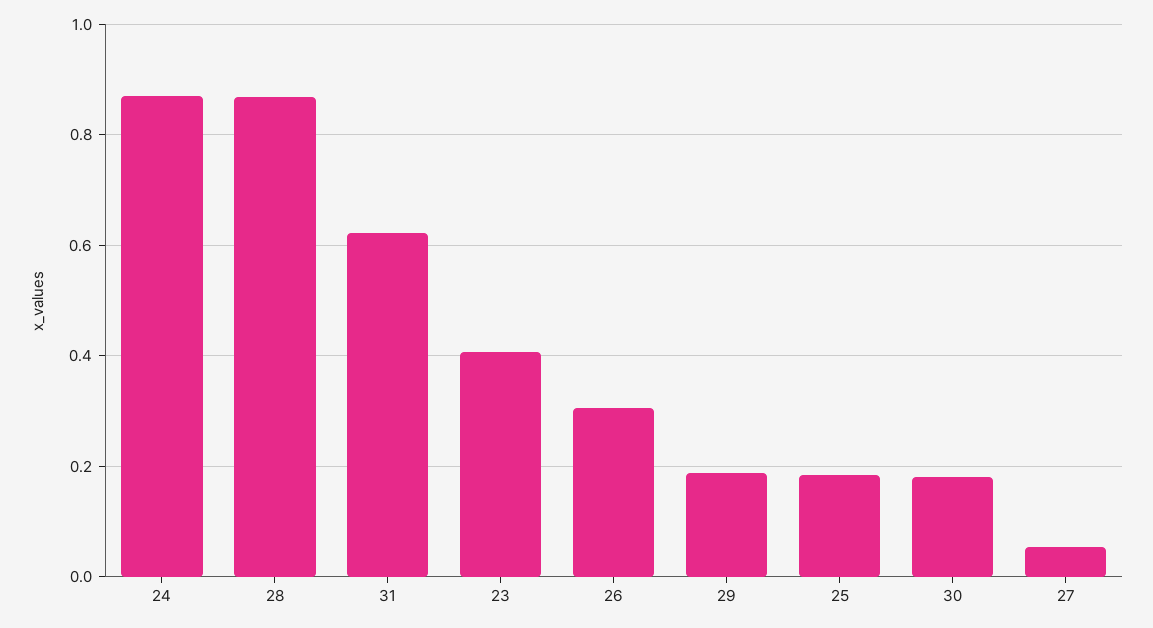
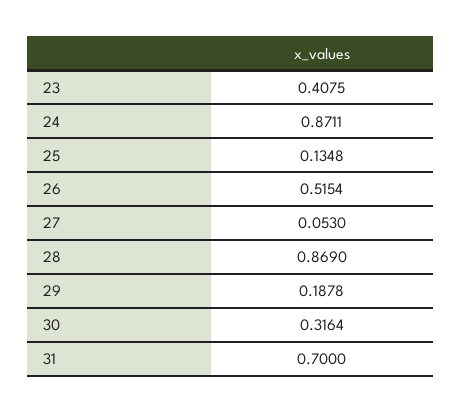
31: 0.62 -> 0.7
26: 0.3 -> 0.5154
25: 0.18 -> 0.1348
30: 0.18 -> 0.3164

